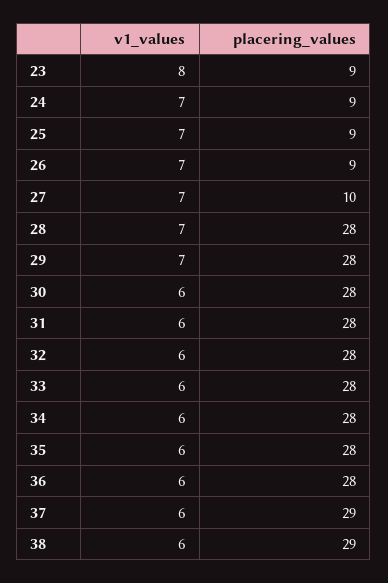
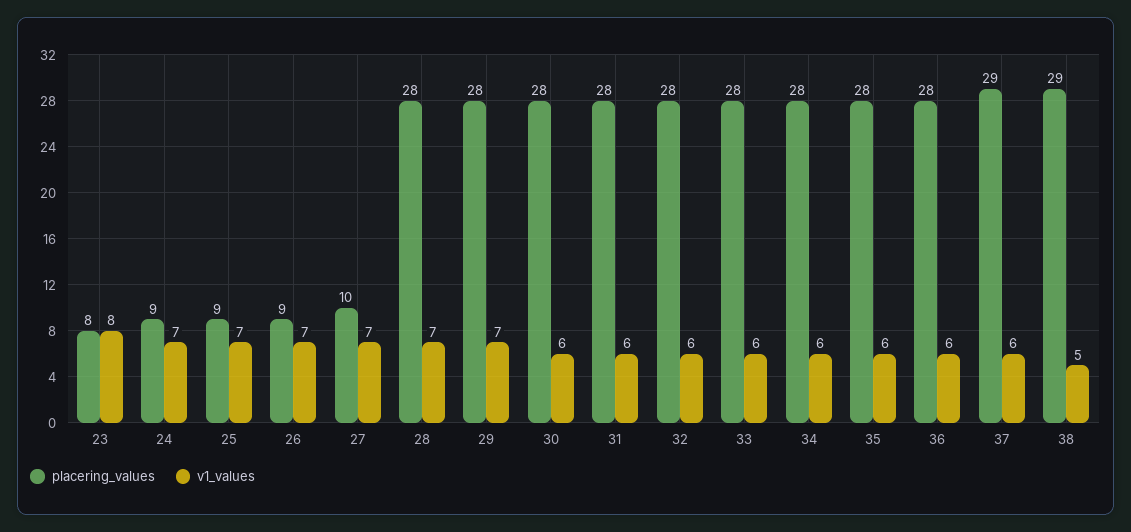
placering_values, 23: 9 -> 8
v1_values, 38: 6 -> 5

